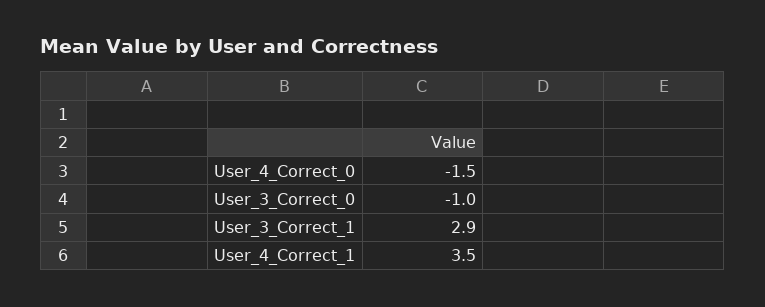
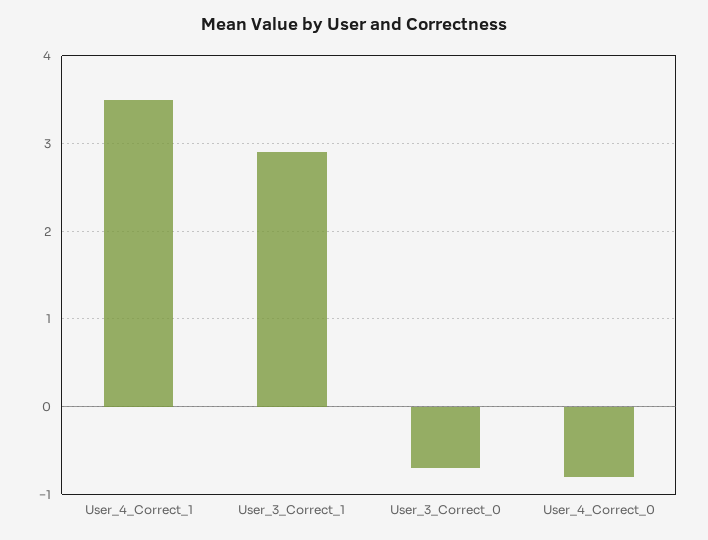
User_4_Correct_0: -1.5 -> -0.8
User_3_Correct_0: -1 -> -0.7

